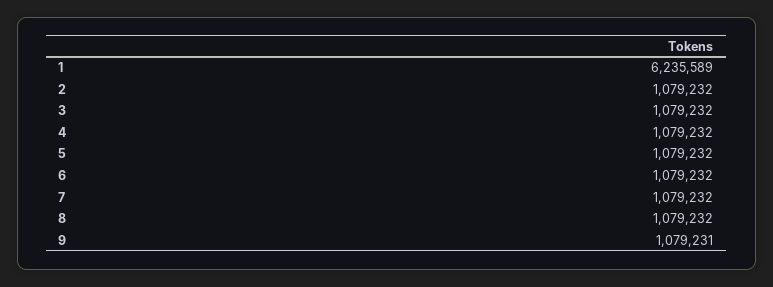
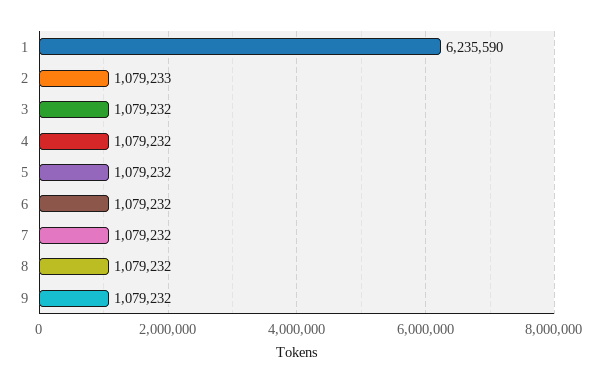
1: 6235589 -> 6235590
2: 1079232 -> 1079233
9: 1079231 -> 1079232

